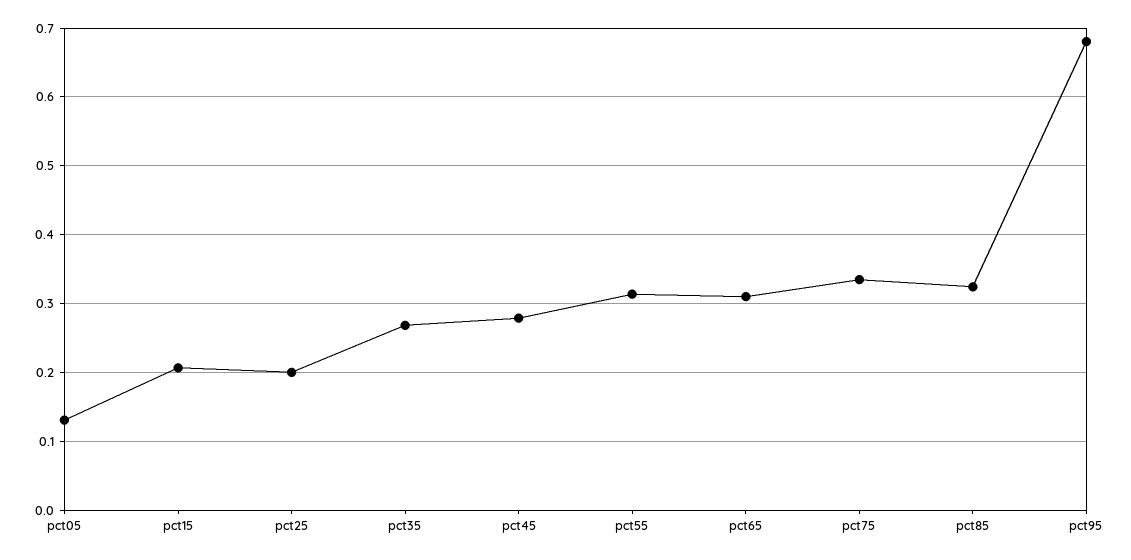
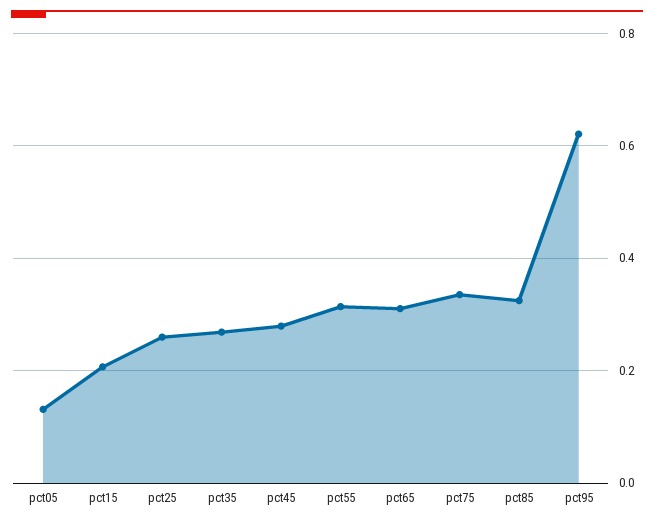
pct25: 0.2 -> 0.26
pct95: 0.68 -> 0.62

